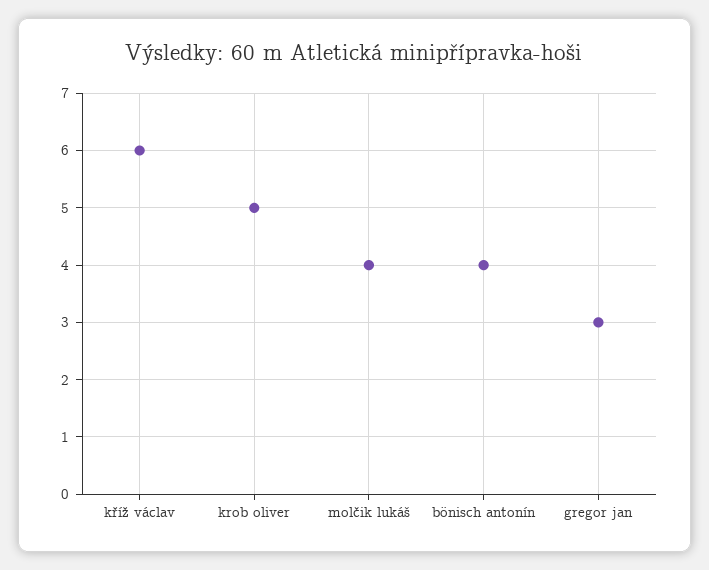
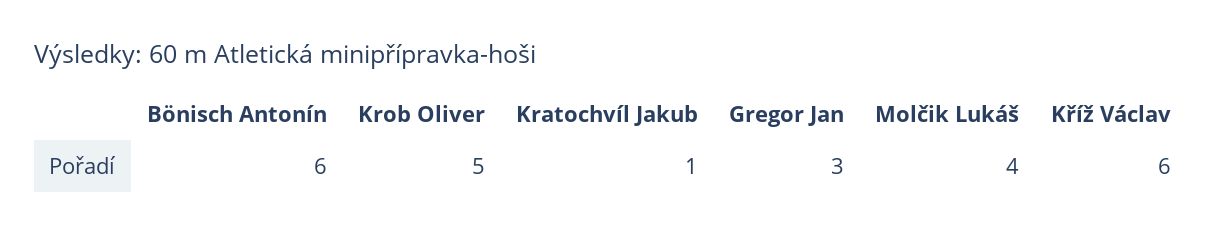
bönisch antonín: 4 -> 6
Kratochvíl Jakub: none -> 1

